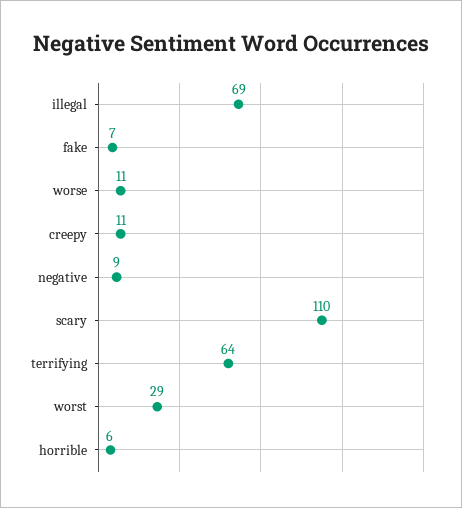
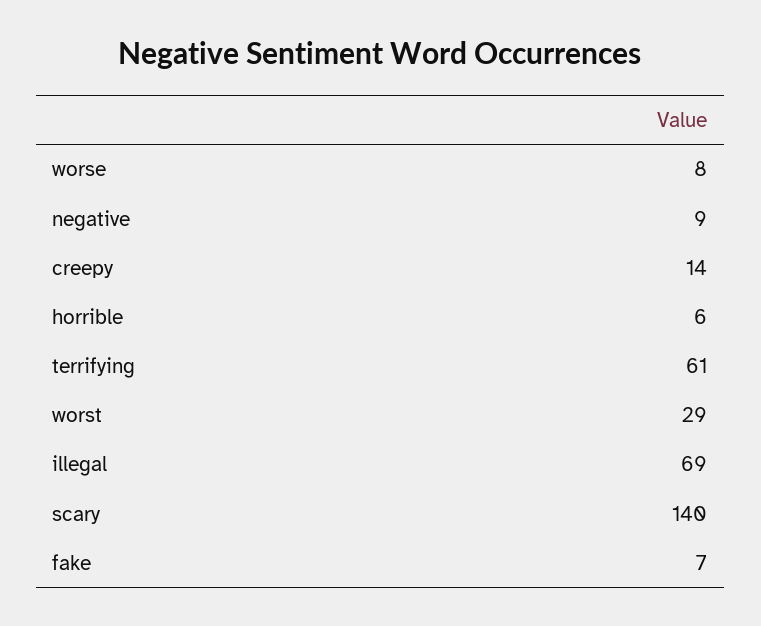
worse: 11 -> 8
creepy: 11 -> 14
scary: 110 -> 140
terrifying: 64 -> 61

